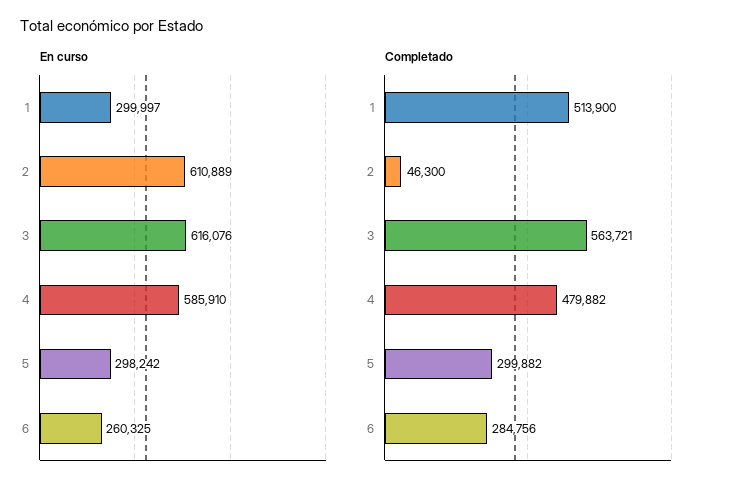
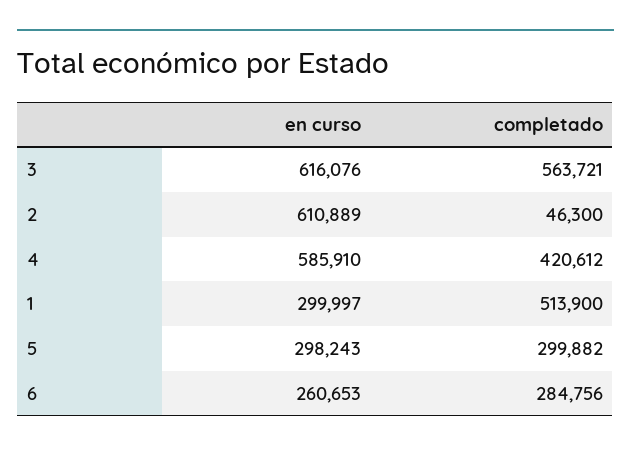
En curso, 5: 298242 -> 298243
En curso, 6: 260325 -> 260653
Completado, 4: 479882 -> 420612

